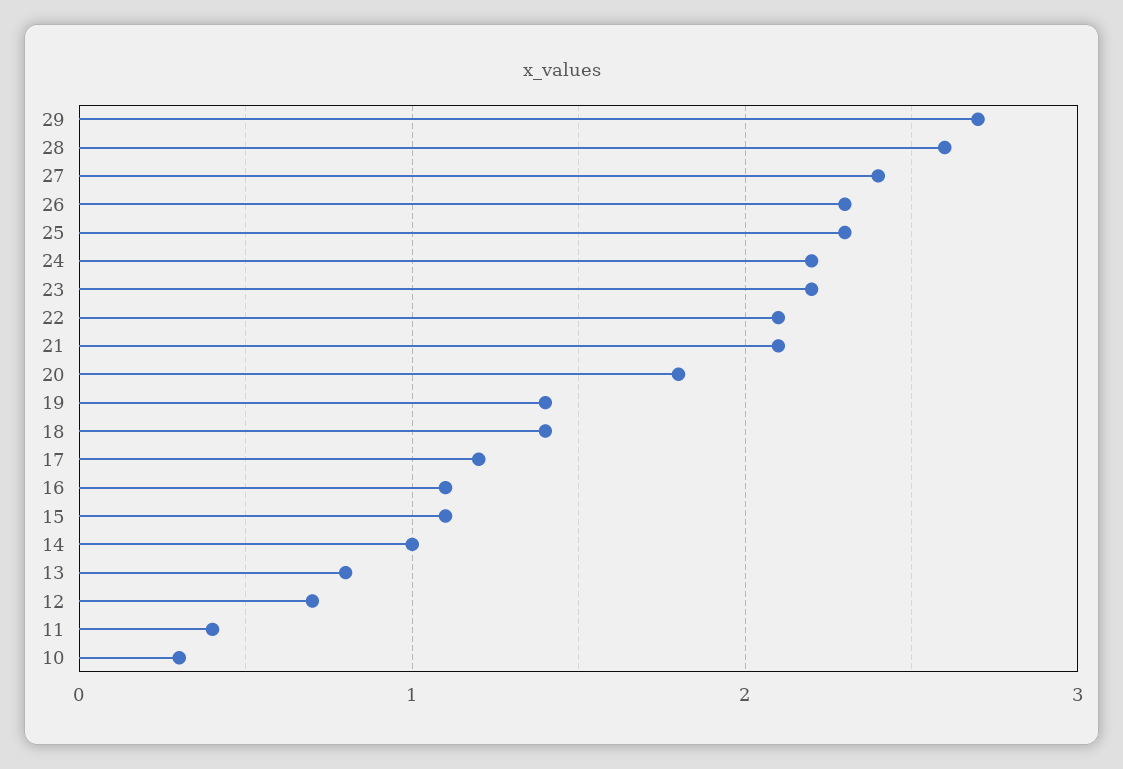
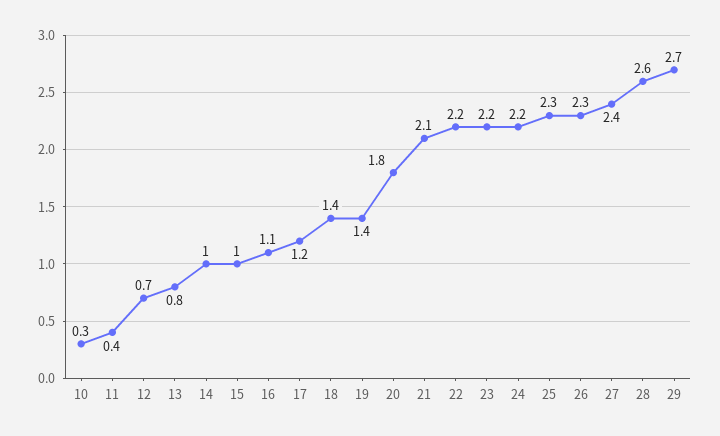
22: 2.1 -> 2.2
15: 1.1 -> 1

